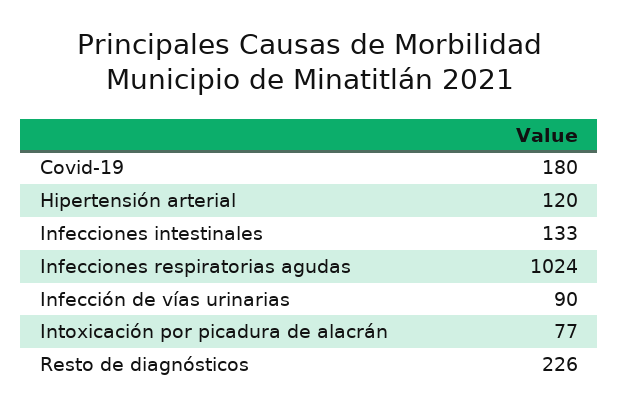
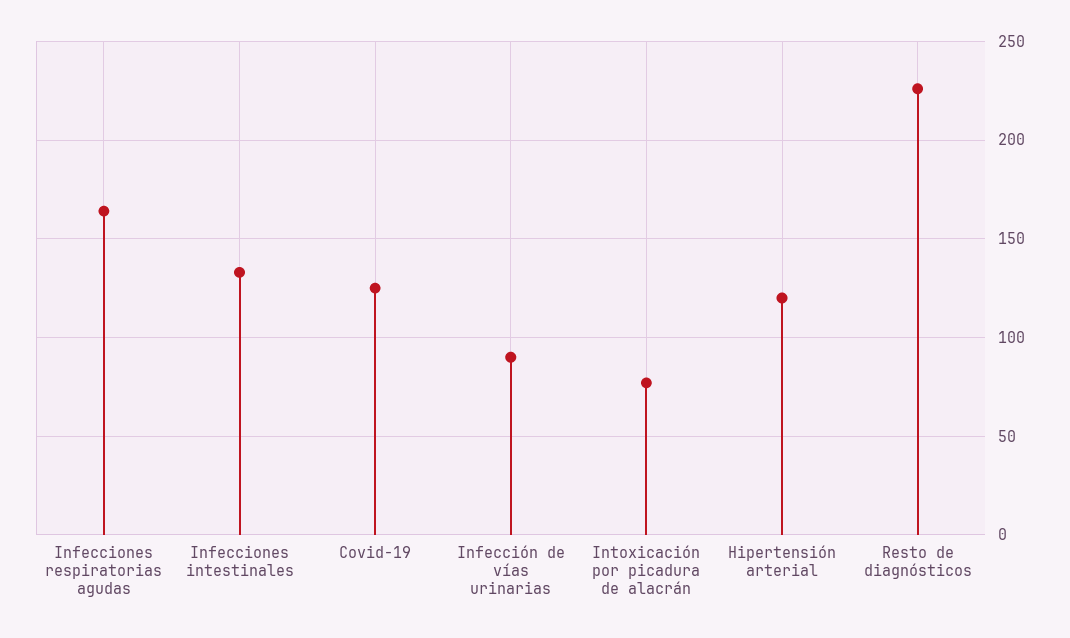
Covid-19: 180 -> 125
Infecciones respiratorias agudas: 1024 -> 165

